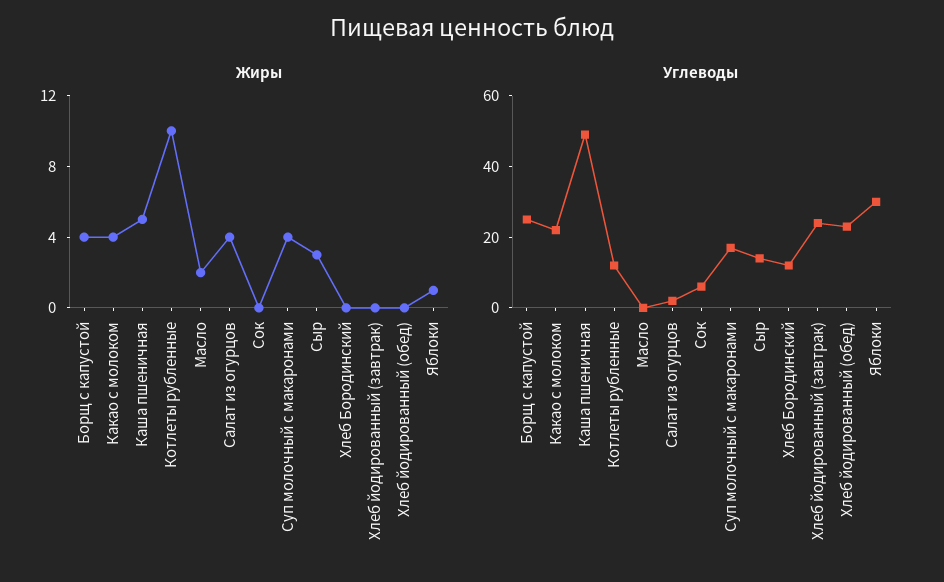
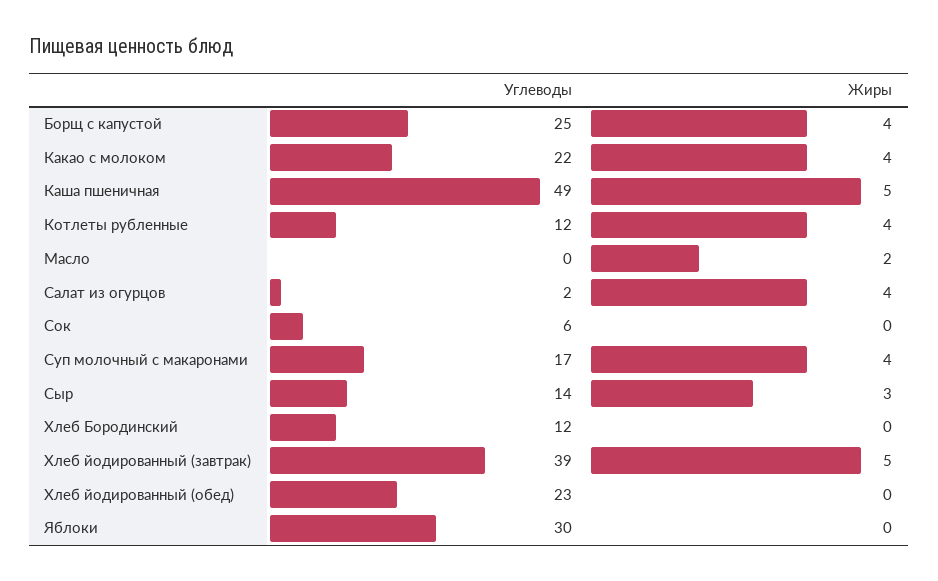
Жиры, Котлеты рубленные: 10 -> 4
Жиры, Хлеб йодированный (завтрак): 0 -> 5
Жиры, Яблоки: 1 -> 0
Углеводы, Хлеб йодированный (завтрак): 25 -> 39

